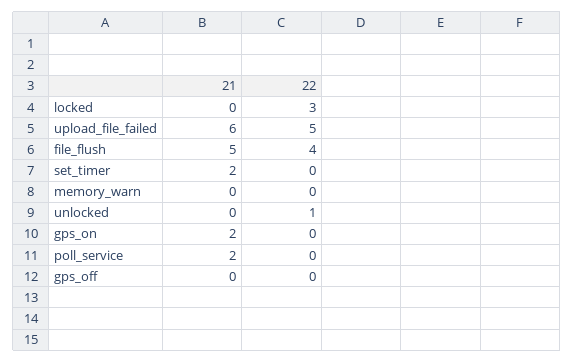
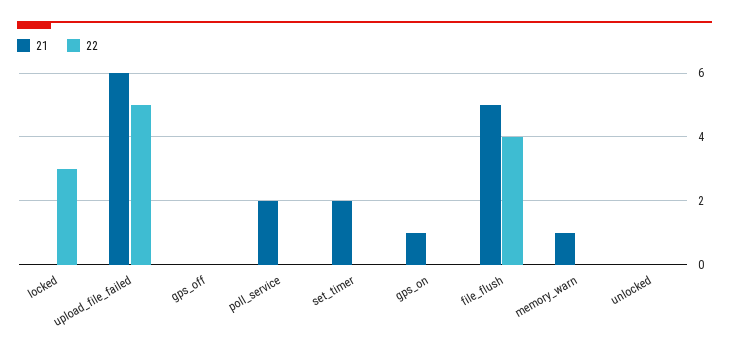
21, memory_warn: 0 -> 1
22, unlocked: 1 -> 0
21, gps_on: 2 -> 1

